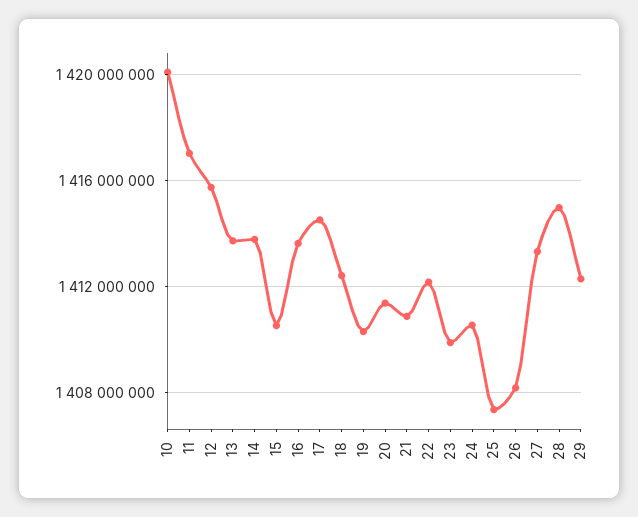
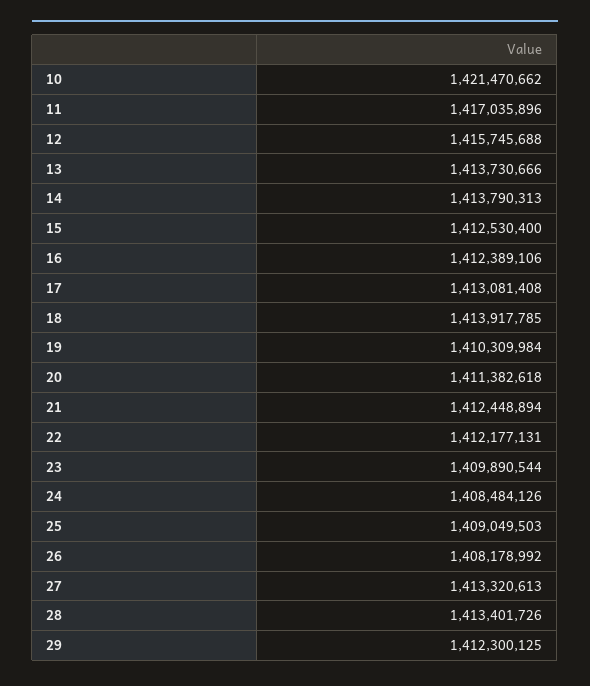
10: 1420000000 -> 1421470662
15: 1410500000 -> 1412530400
16: 1413500000 -> 1412389106
17: 1414500000 -> 1413081408
18: 1412500000 -> 1413917785
21: 1411000000 -> 1412448894
24: 1410500000 -> 1408484126
25: 1407500000 -> 1409049503
28: 1415000000 -> 1413401726

